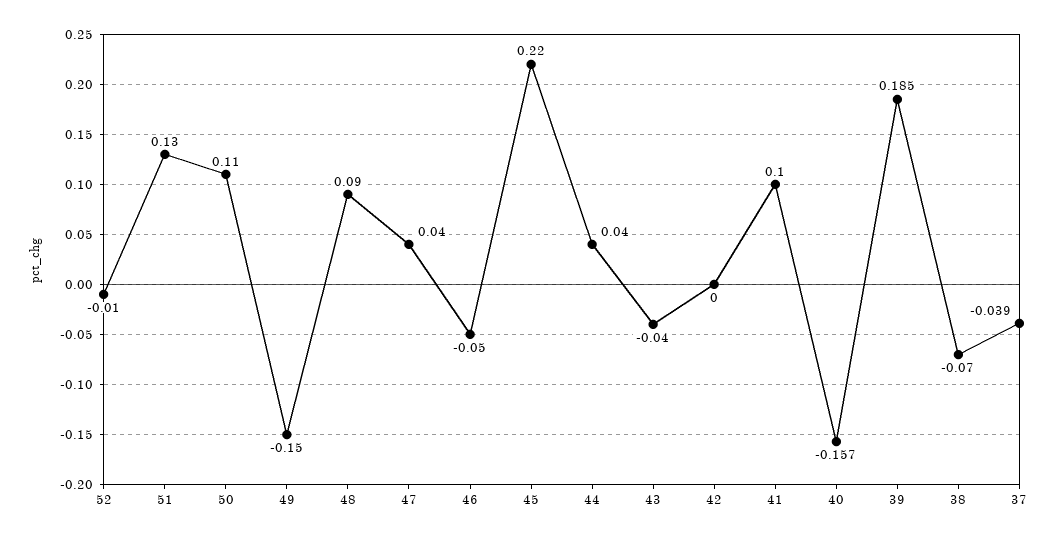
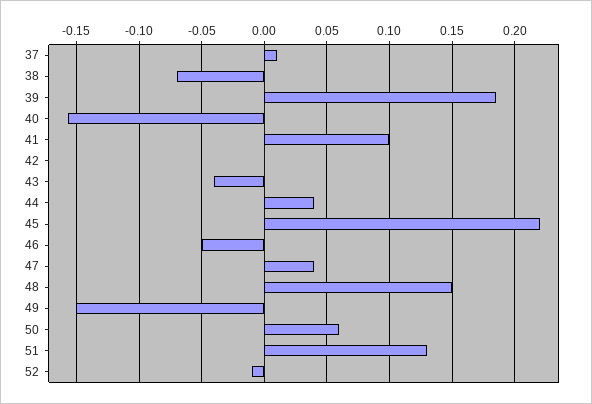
50: 0.11 -> 0.06
48: 0.09 -> 0.15
37: -0.039 -> 0.01

